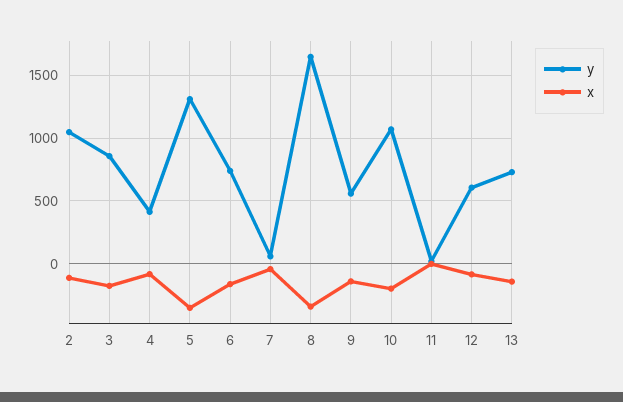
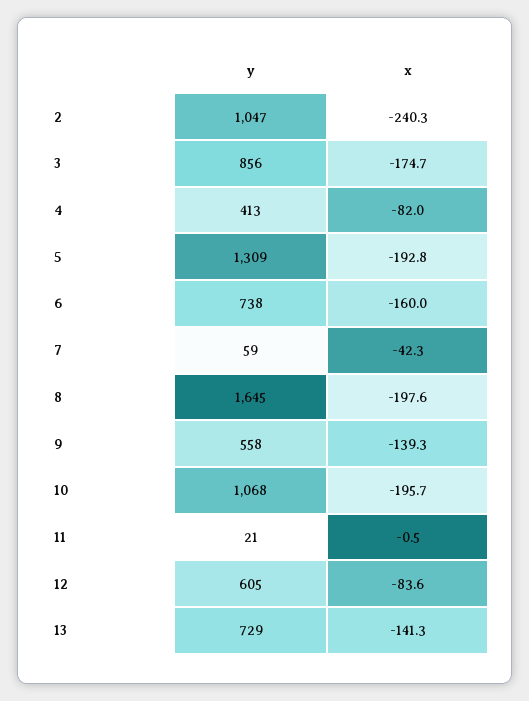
x, 2: -100 -> -240.3
x, 5: -350 -> -192.8
x, 8: -350 -> -197.6

